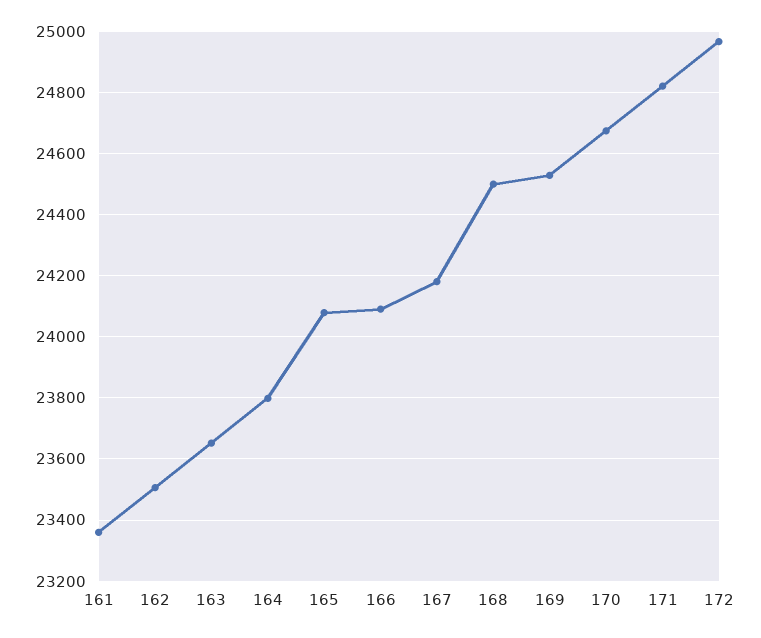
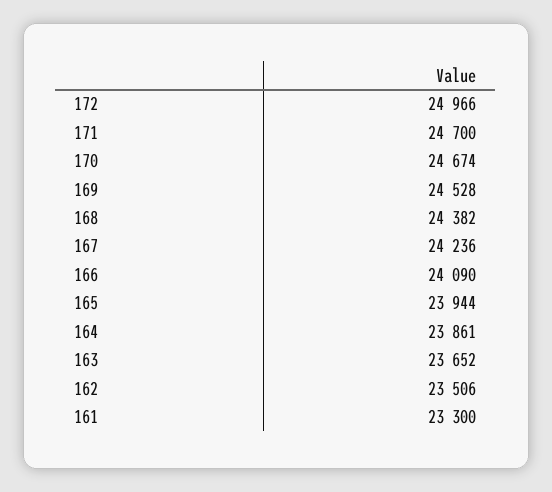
161: 23360 -> 23300
164: 23800 -> 23861
165: 24080 -> 23944
167: 24180 -> 24236
168: 24500 -> 24382
171: 24820 -> 24700

